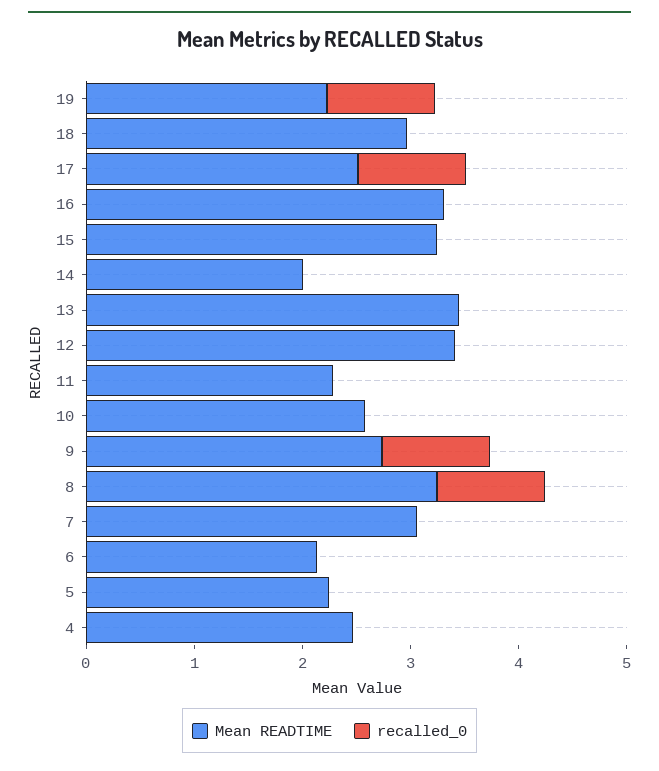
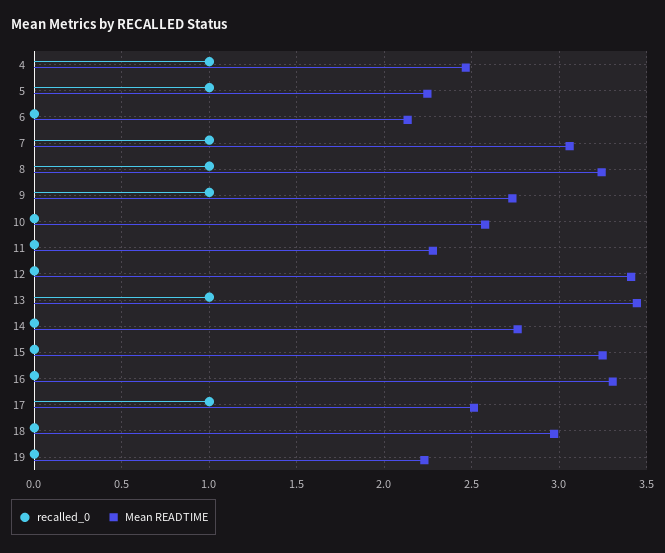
recalled_0, 19: 1 -> 0
Mean READTIME, 14: 2 -> 2.75
recalled_0, 13: 0 -> 1
recalled_0, 7: 0 -> 1
recalled_0, 5: 0 -> 1
recalled_0, 4: 0 -> 1

